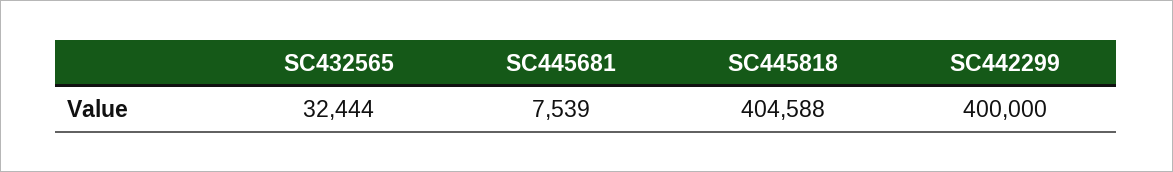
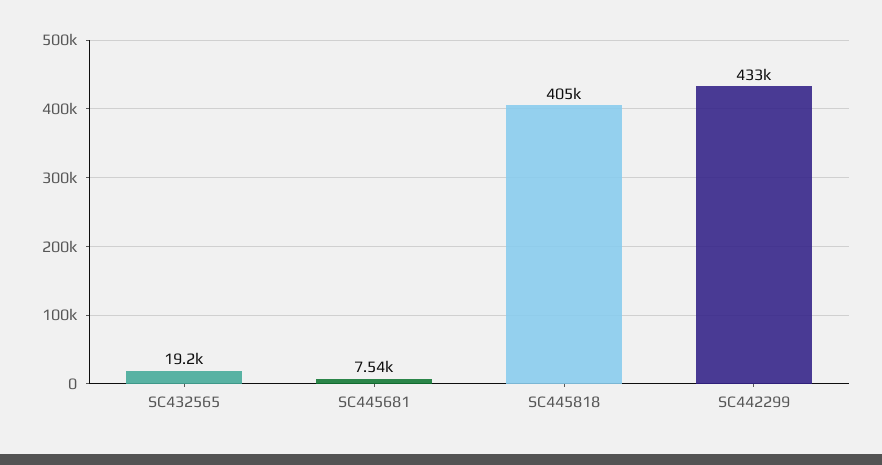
SC432565: 32444 -> 19200
SC442299: 400000 -> 433000

